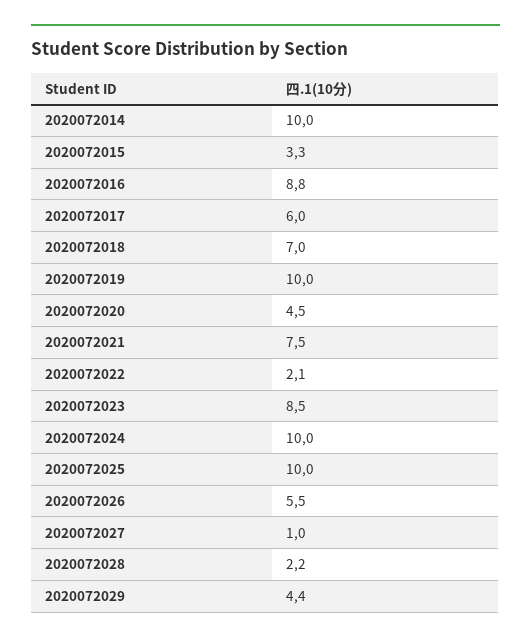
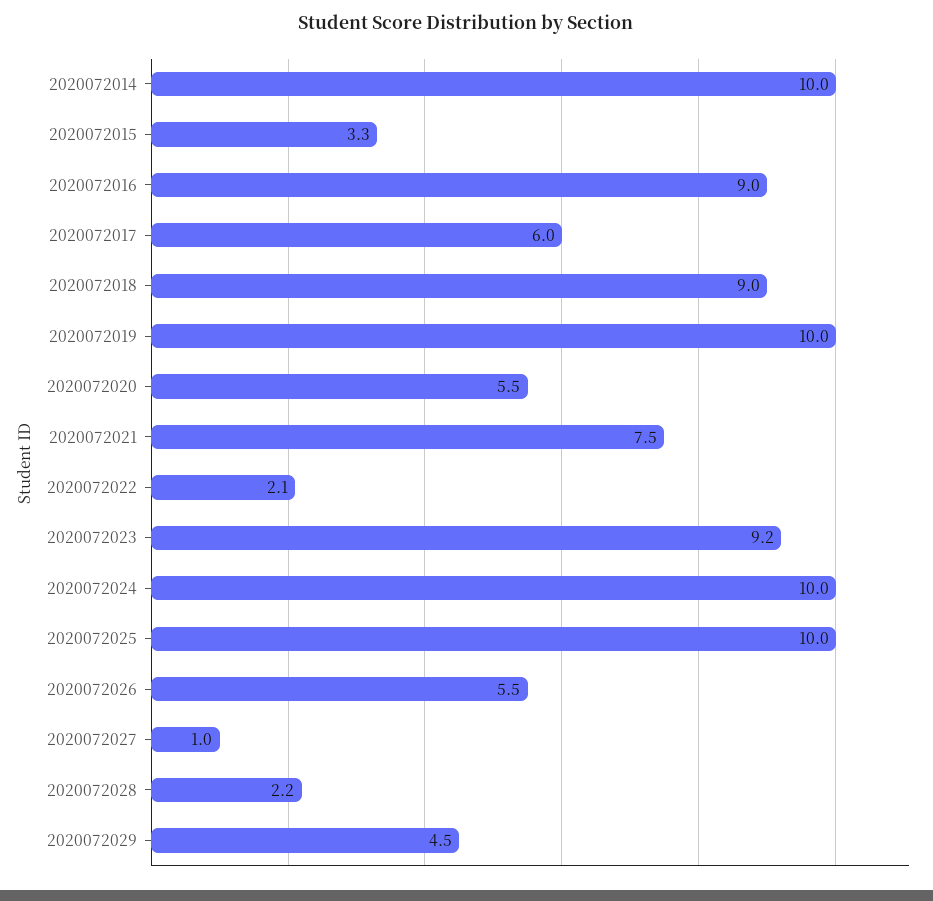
2020072016: 8.8 -> 9
2020072018: 7 -> 9
2020072020: 4.5 -> 5.5
2020072023: 8.5 -> 9.2
2020072029: 4.4 -> 4.5

